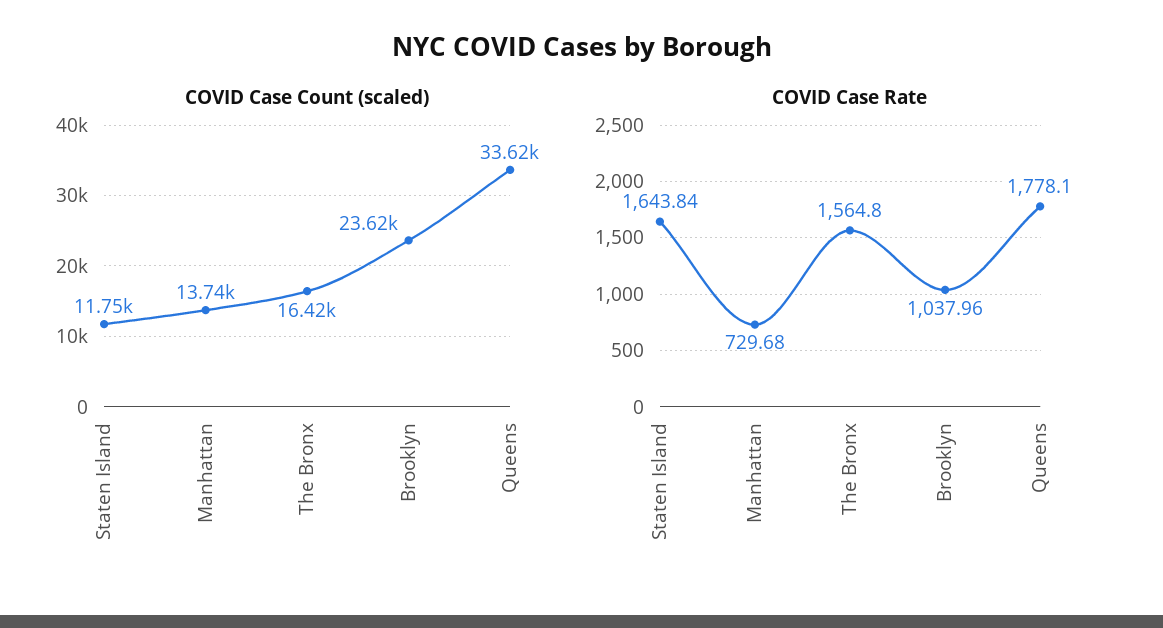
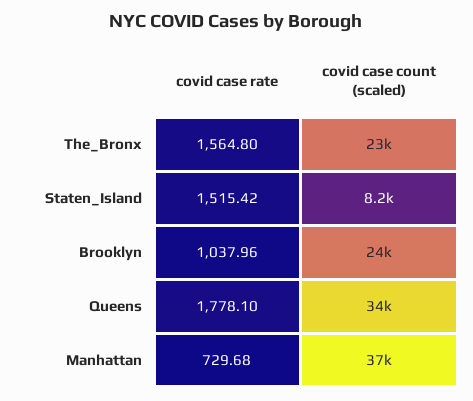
COVID Case Count (scaled), Staten Island: 11750 -> 8200
COVID Case Count (scaled), Manhattan: 13740 -> 37000
COVID Case Count (scaled), The Bronx: 16420 -> 23000
COVID Case Rate, Staten Island: 1643.84 -> 1515.42

